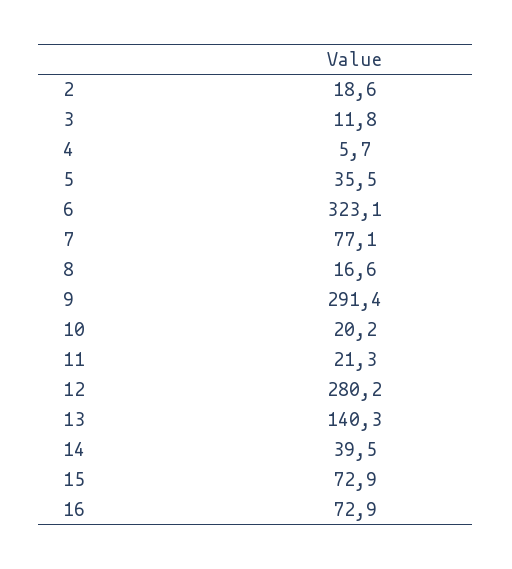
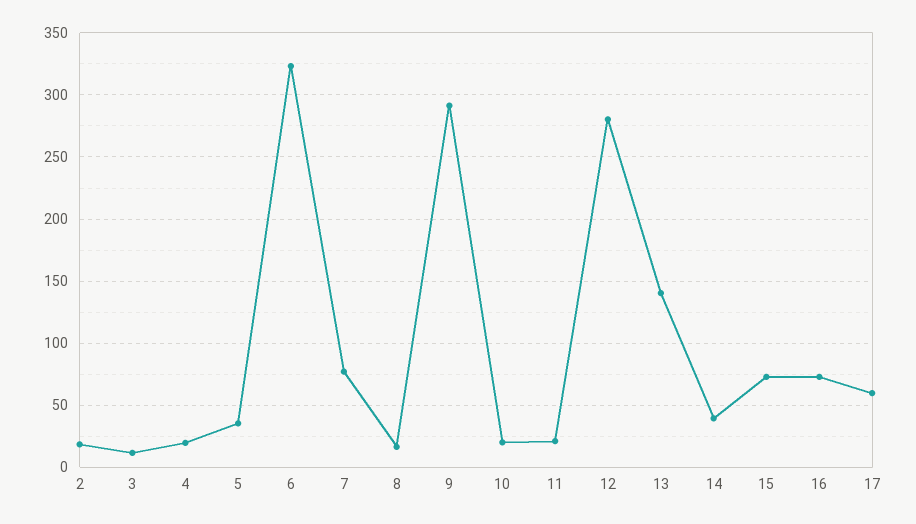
4: 5.7 -> 20
17: none -> 60

